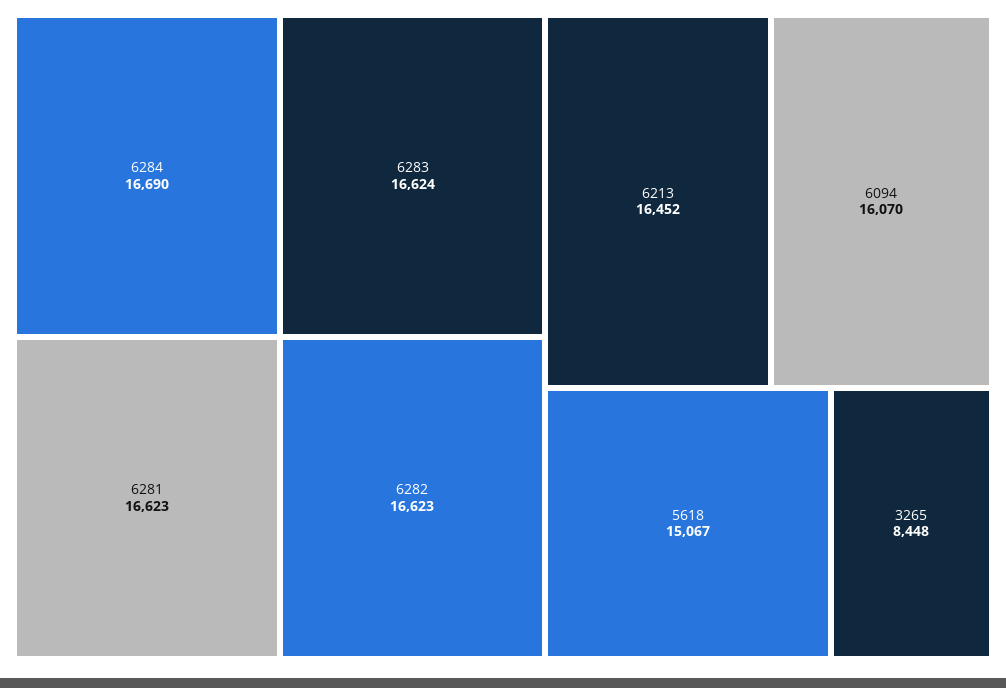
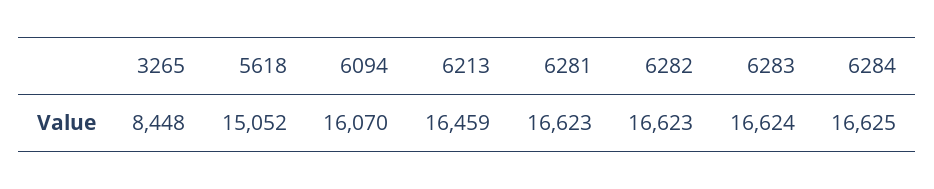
6284: 16690 -> 16625
6213: 16452 -> 16459
5618: 15067 -> 15052

